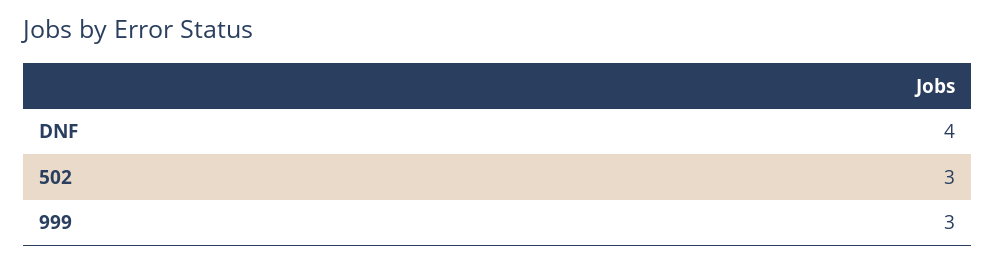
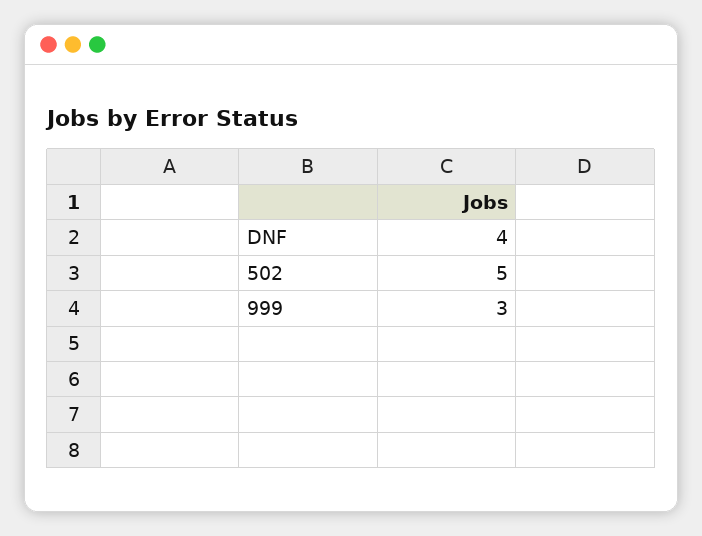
502: 3 -> 5

